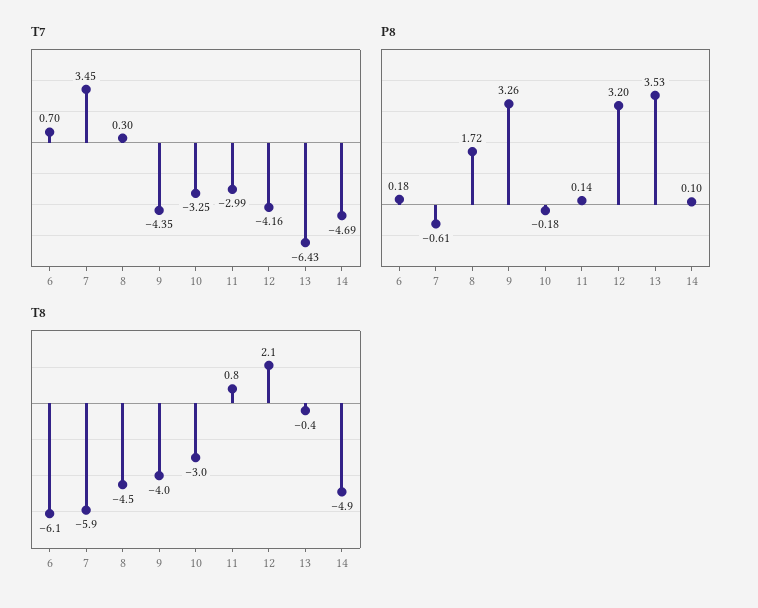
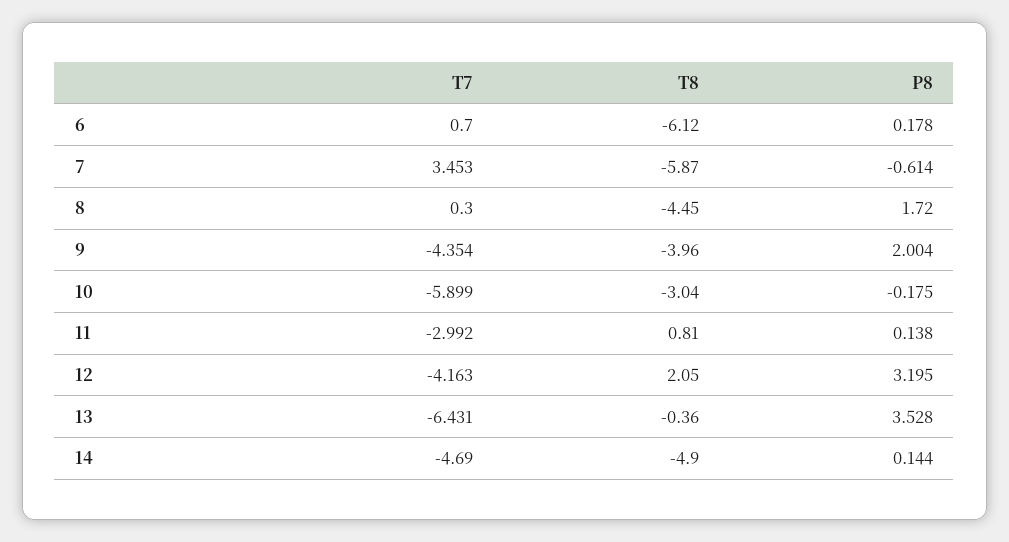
T7, 10: -3.25 -> -5.899
P8, 9: 3.26 -> 2.004
P8, 14: 0.1 -> 0.144

